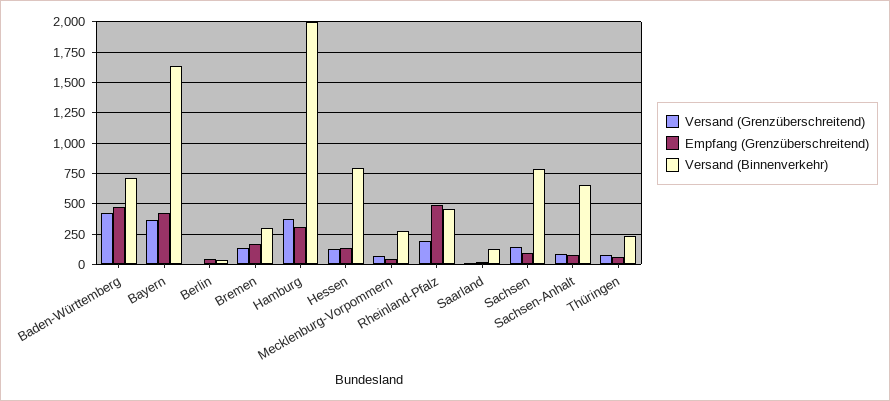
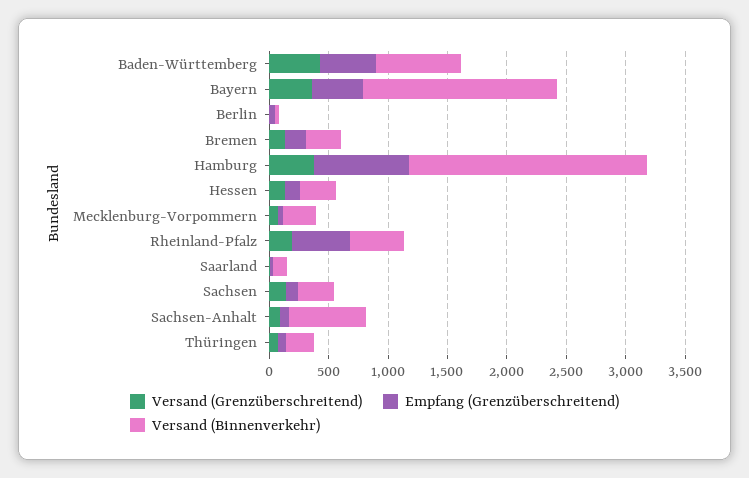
Empfang (Grenzüberschreitend), Hamburg: 300 -> 800
Versand (Binnenverkehr), Hessen: 800 -> 300
Versand (Binnenverkehr), Sachsen: 800 -> 300

